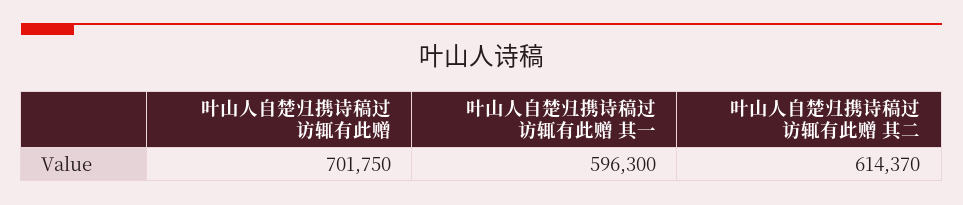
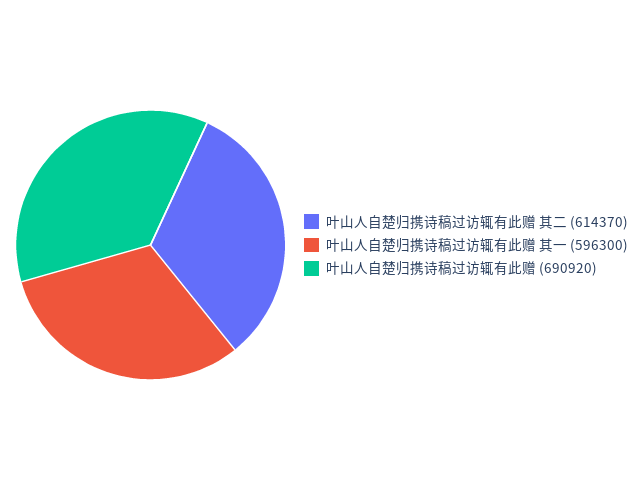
叶山人自楚归携诗稿过访辄有此赠: 701750 -> 690920

